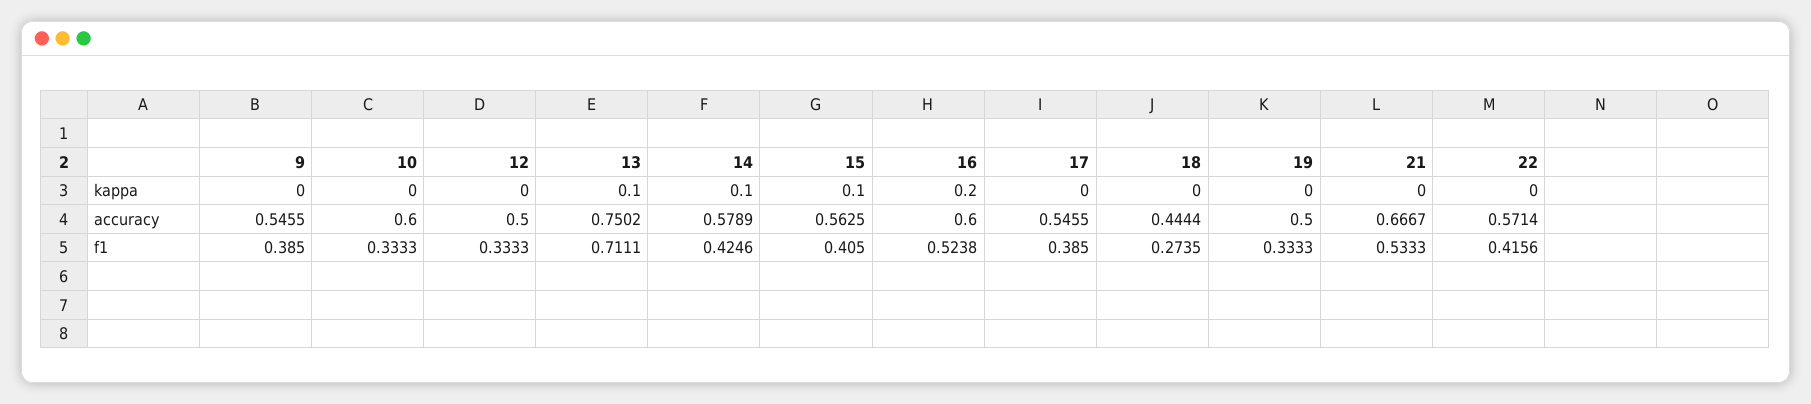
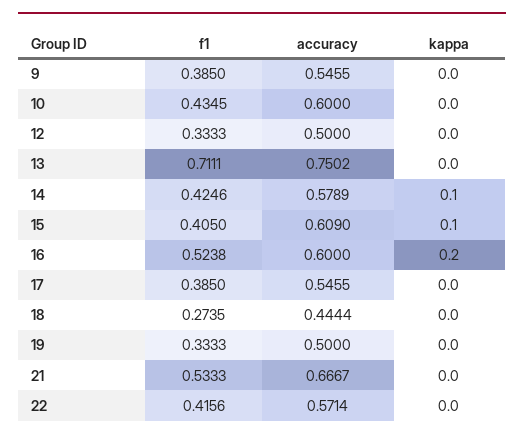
13, kappa: 0.1 -> 0
15, accuracy: 0.5625 -> 0.609
10, f1: 0.3333 -> 0.4345

